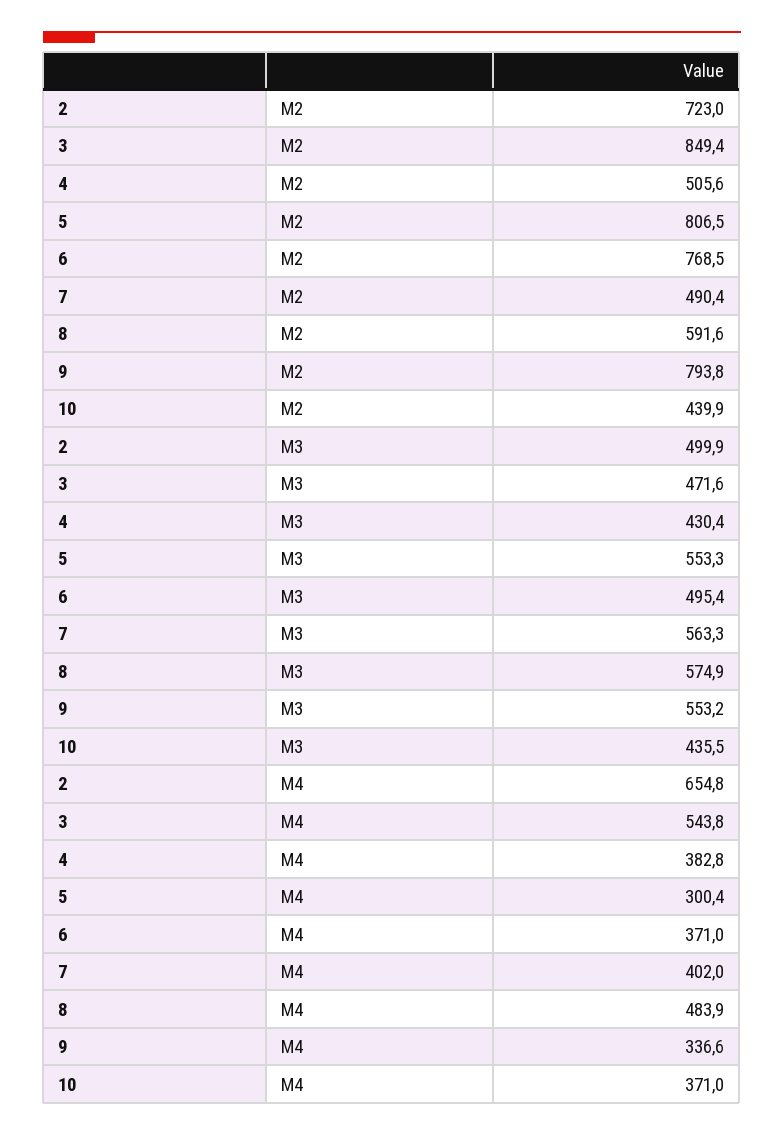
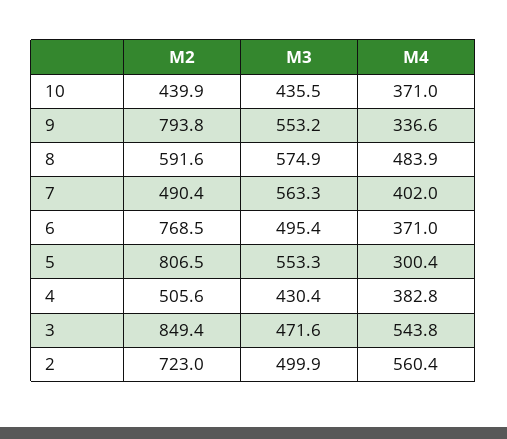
2, M4: 654.8 -> 560.4

